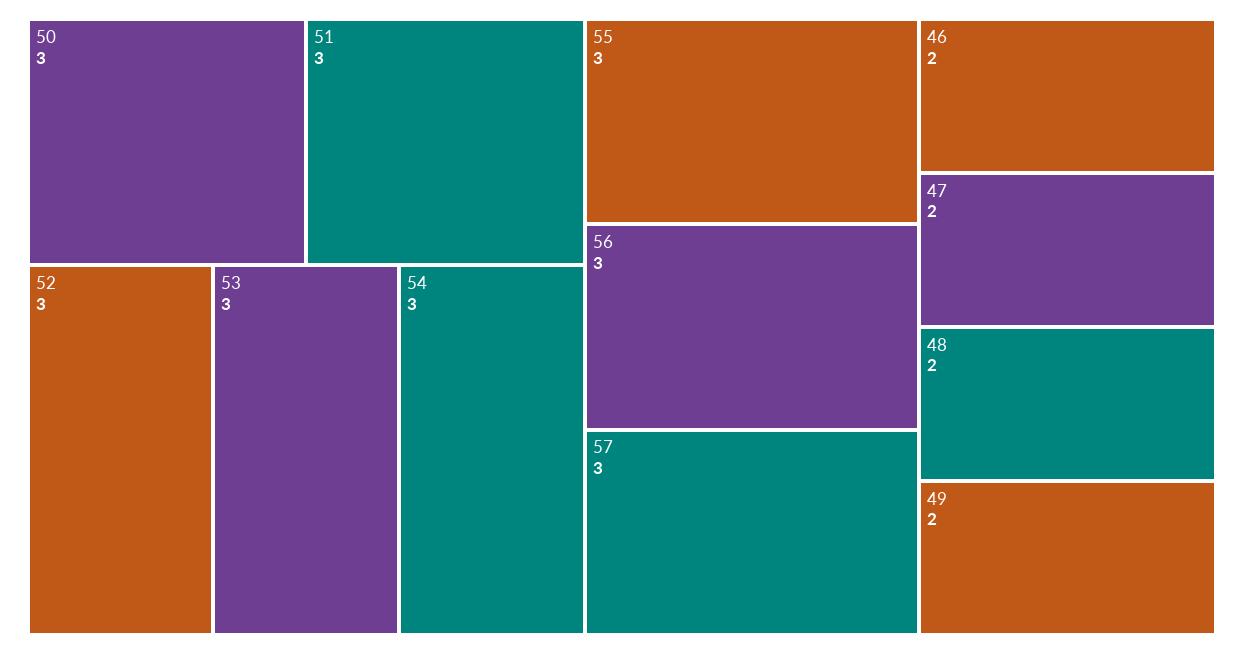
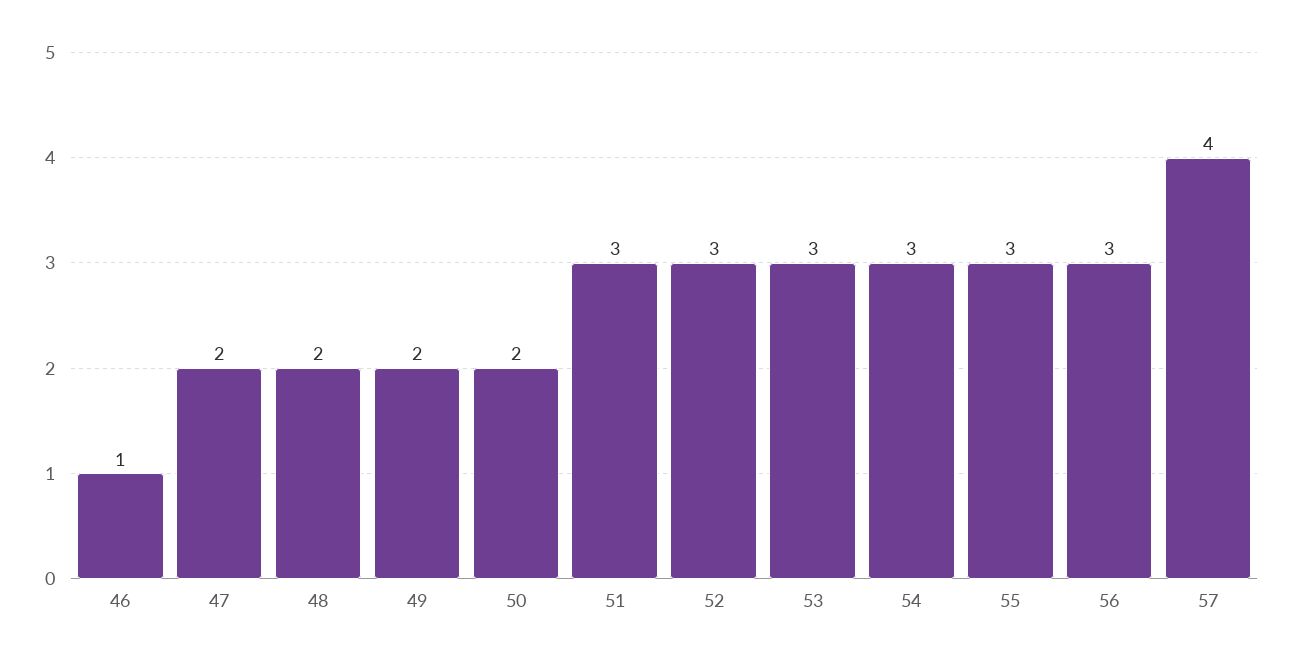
50: 3 -> 2
57: 3 -> 4
46: 2 -> 1

